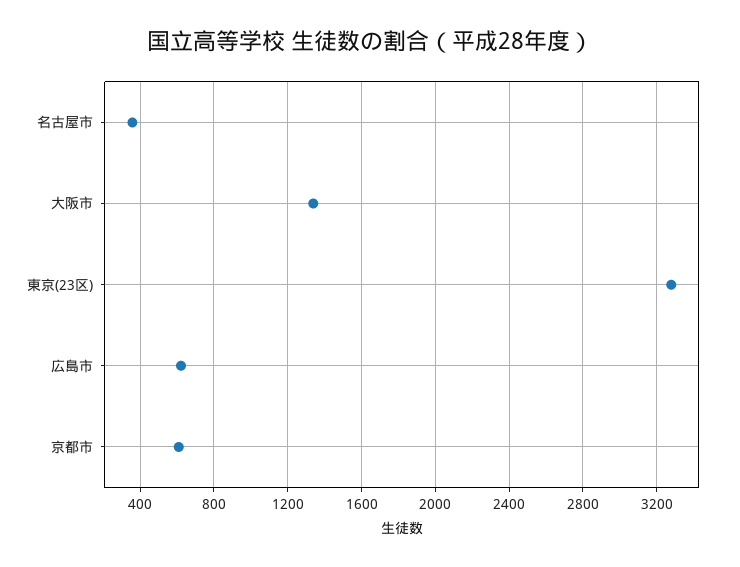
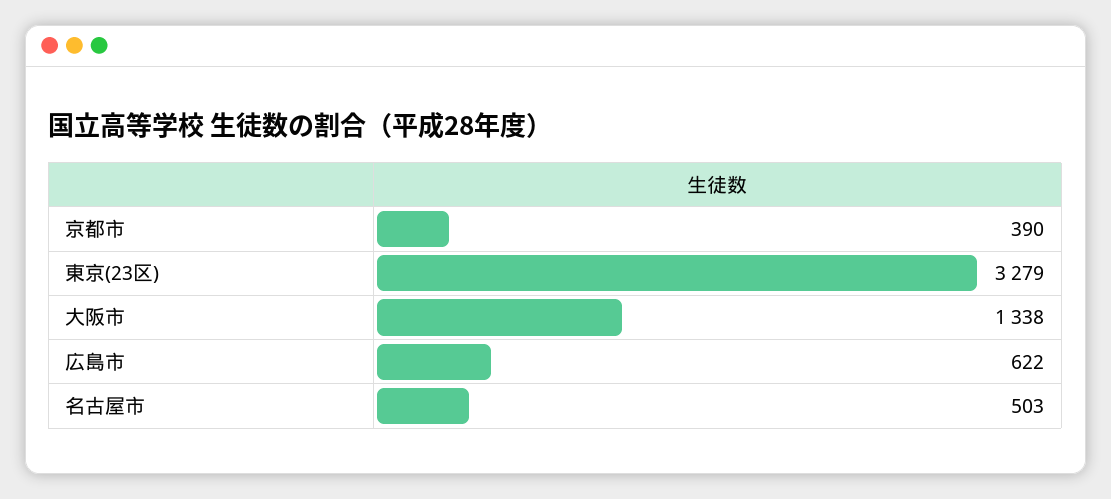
名古屋市: 350 -> 503
京都市: 600 -> 390

